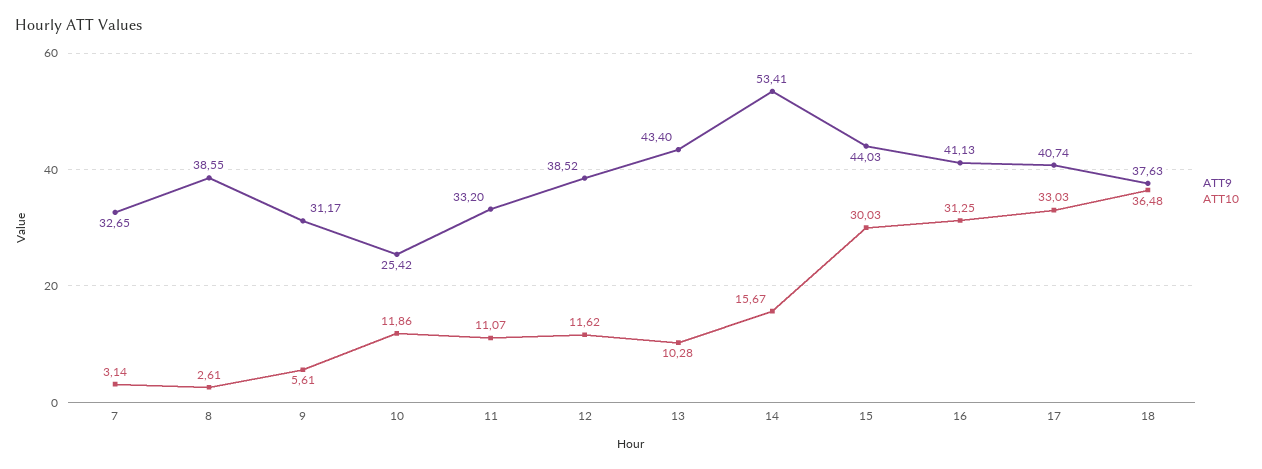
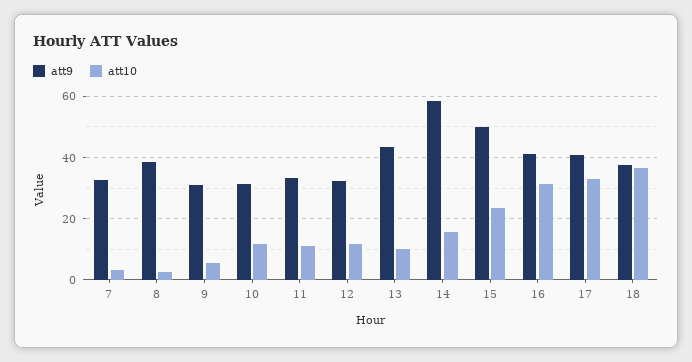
ATT9, 10: 25.42 -> 32
ATT9, 12: 38.52 -> 32
ATT9, 14: 53.41 -> 58
ATT9, 15: 44.03 -> 50
ATT10, 15: 30.03 -> 24

